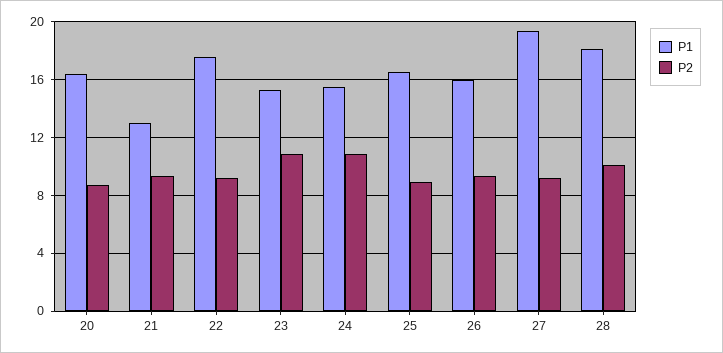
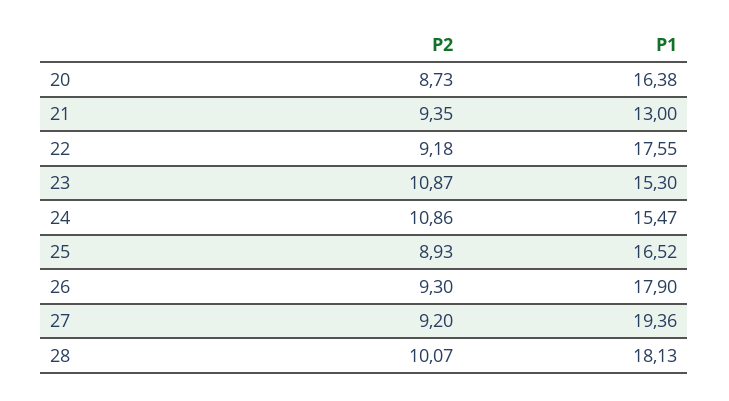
P1, 26: 16 -> 17.9

